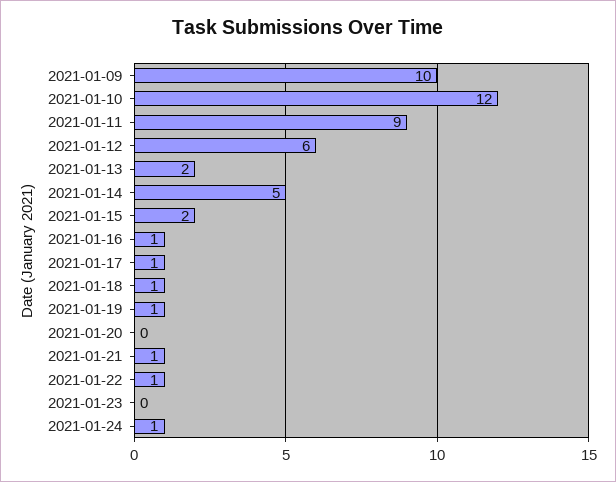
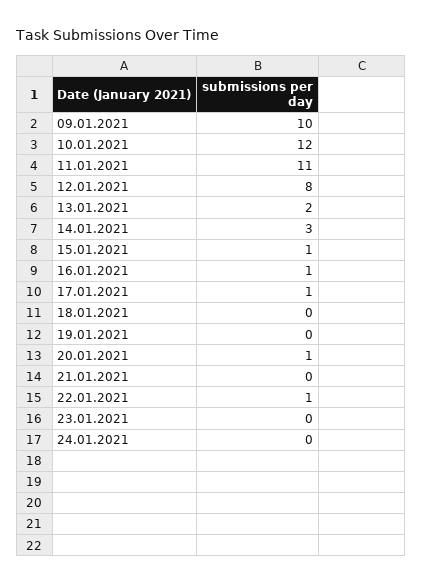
2021-01-11: 9 -> 11
2021-01-12: 6 -> 8
2021-01-14: 5 -> 3
2021-01-15: 2 -> 1
2021-01-18: 1 -> 0
2021-01-19: 1 -> 0
2021-01-20: 0 -> 1
2021-01-21: 1 -> 0
2021-01-24: 1 -> 0

